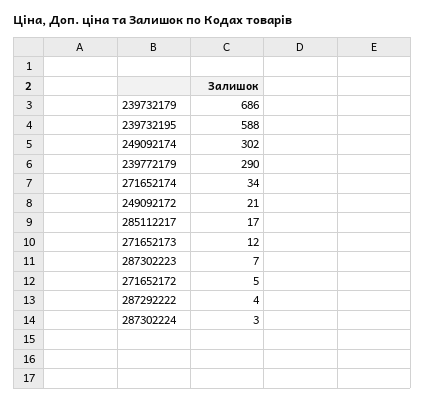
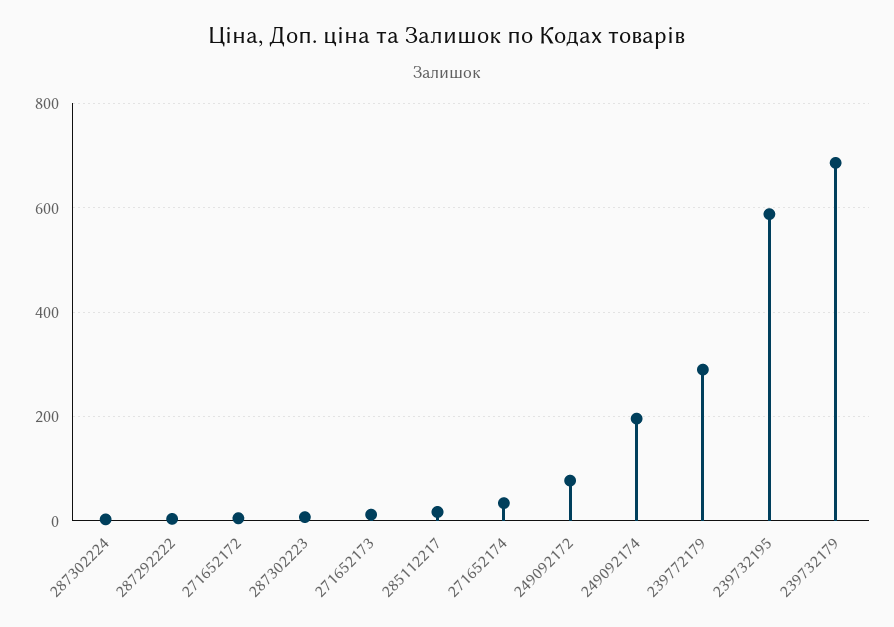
249092174: 302 -> 200
249092172: 21 -> 80

